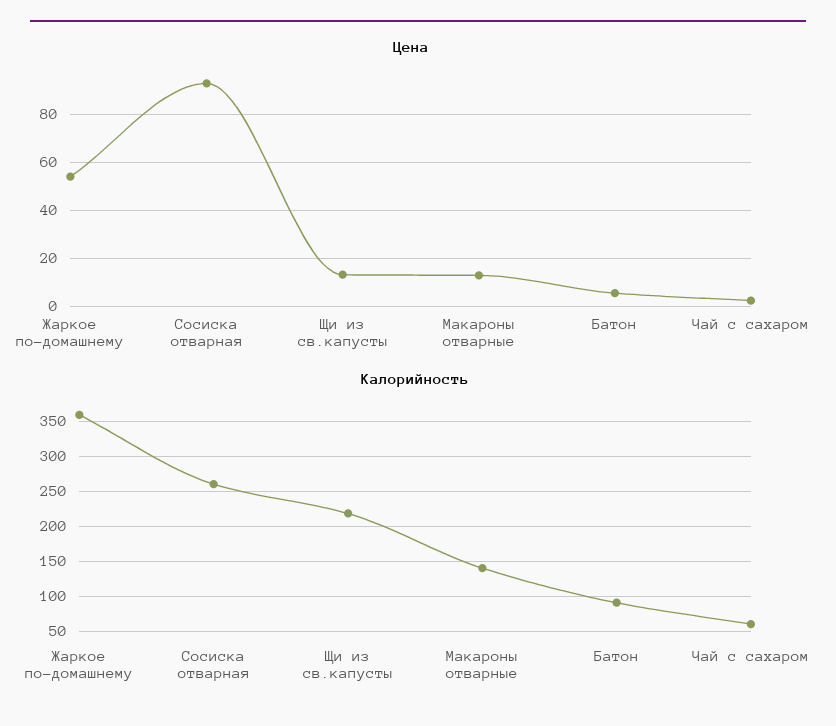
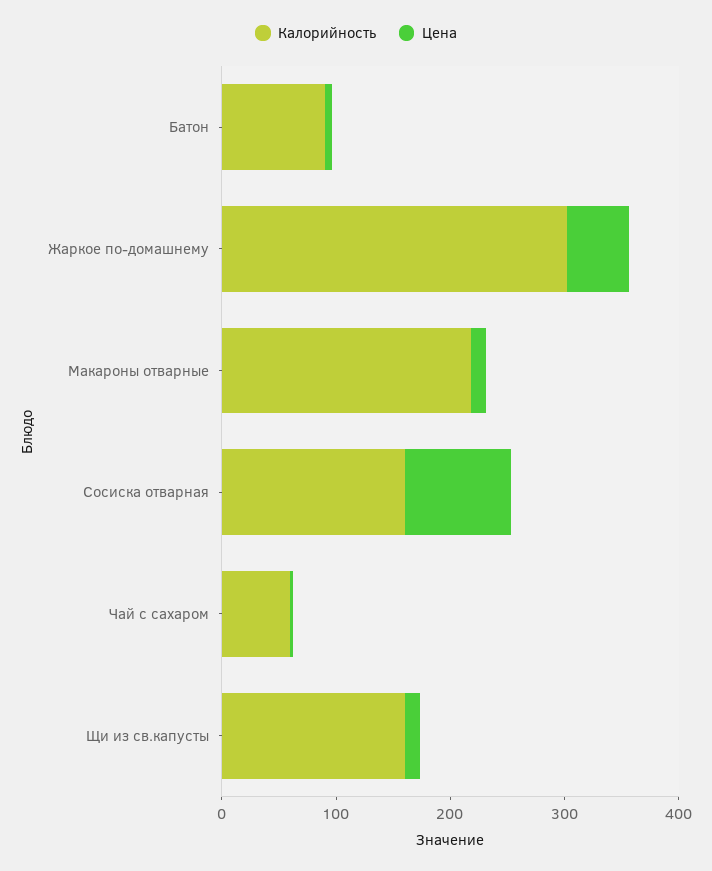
Калорийность, Жаркое по-домашнему: 360 -> 300
Калорийность, Сосиска отварная: 260 -> 160
Калорийность, Щи из св.капусты: 220 -> 160
Калорийность, Макароны отварные: 140 -> 220

